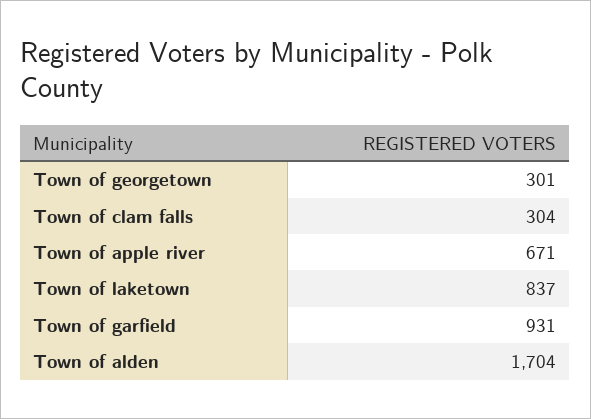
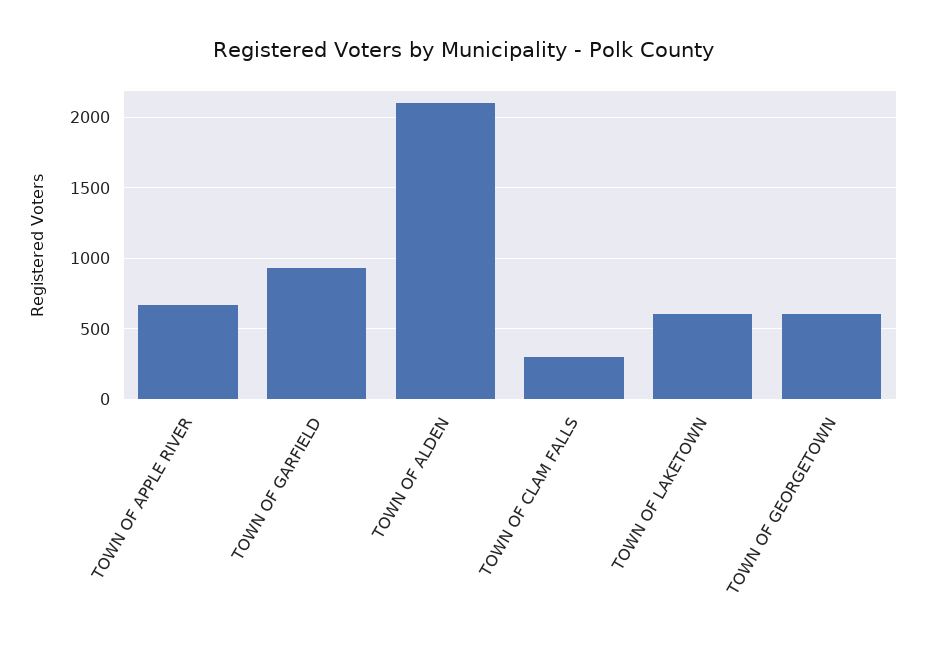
Town of georgetown: 301 -> 600
Town of laketown: 837 -> 600
Town of alden: 1704 -> 2100

